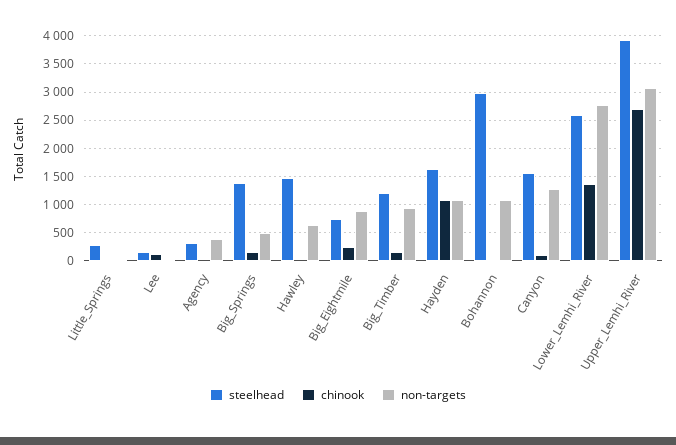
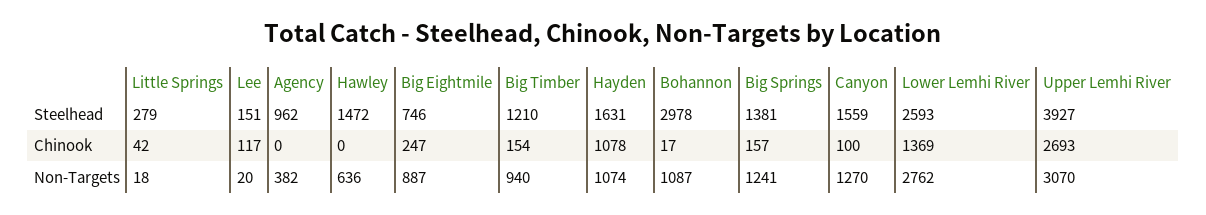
steelhead, Agency: 250 -> 962
non-targets, Big_Springs: 500 -> 1241

